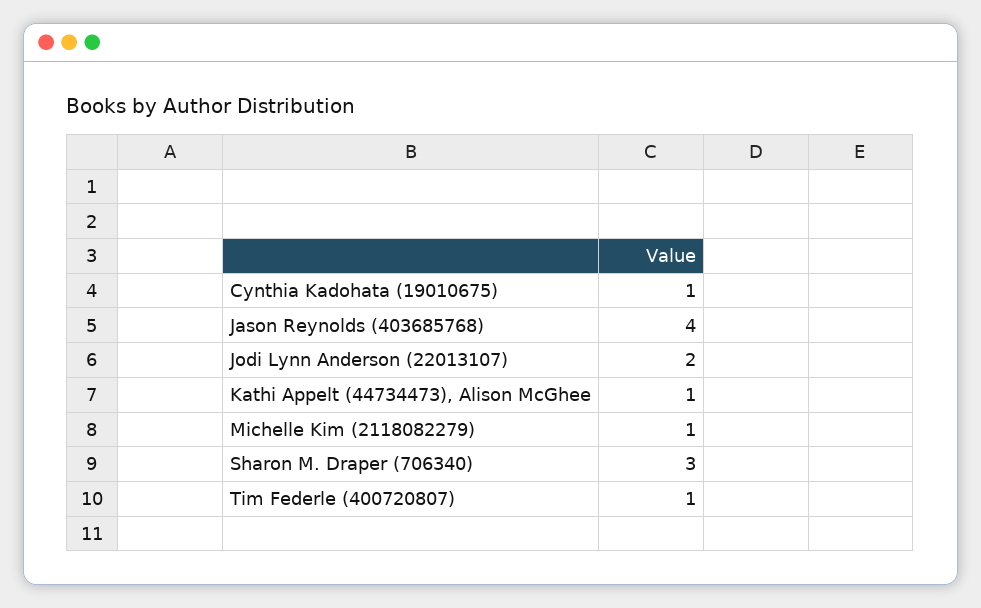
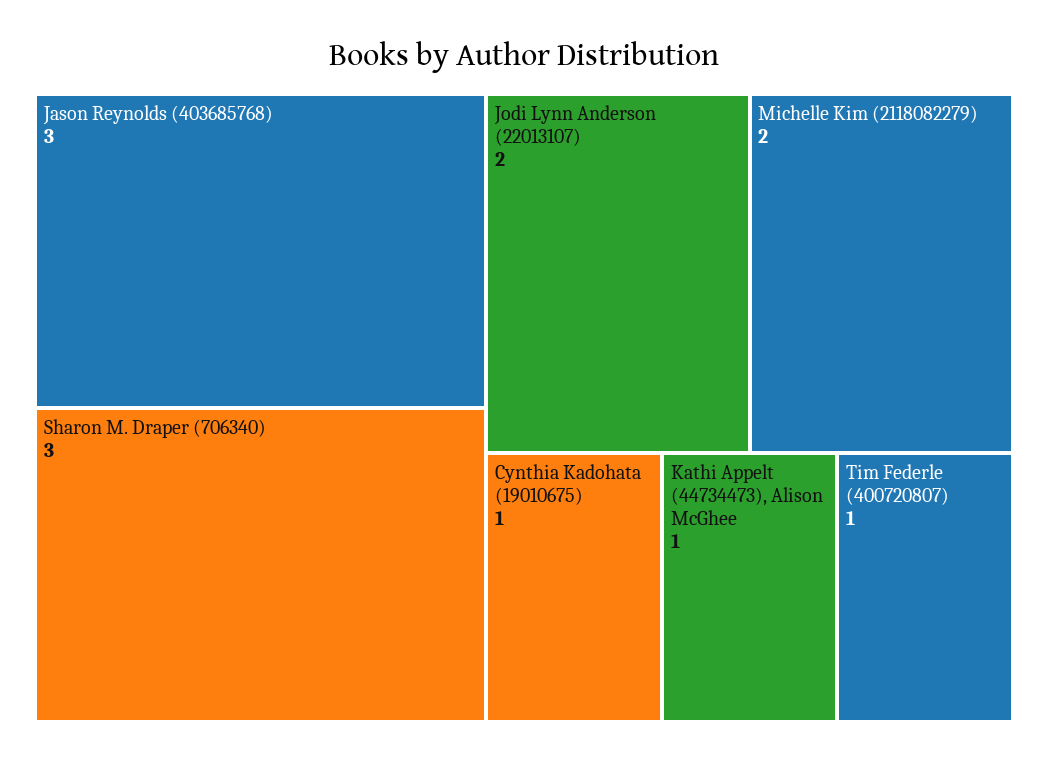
Jason Reynolds (403685768): 4 -> 3
Michelle Kim (2118082279): 1 -> 2

